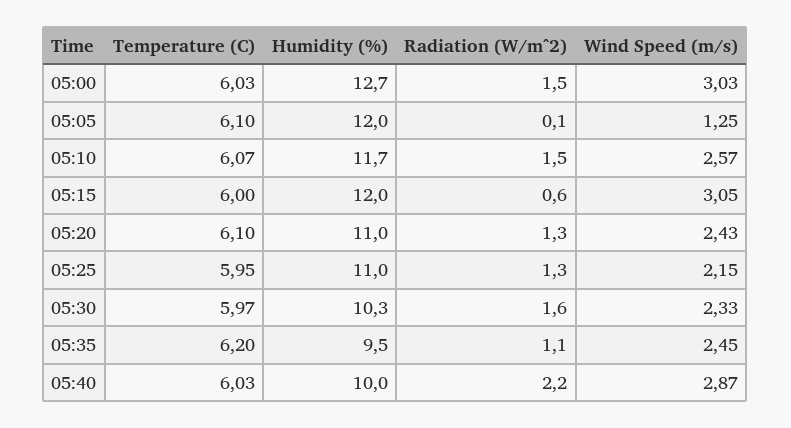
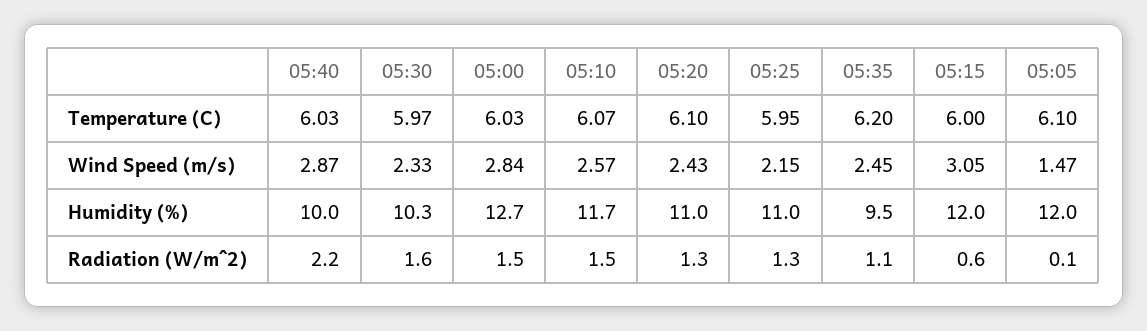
Wind Speed (m/s), 05:00: 3.03 -> 2.84
Wind Speed (m/s), 05:05: 1.25 -> 1.47

